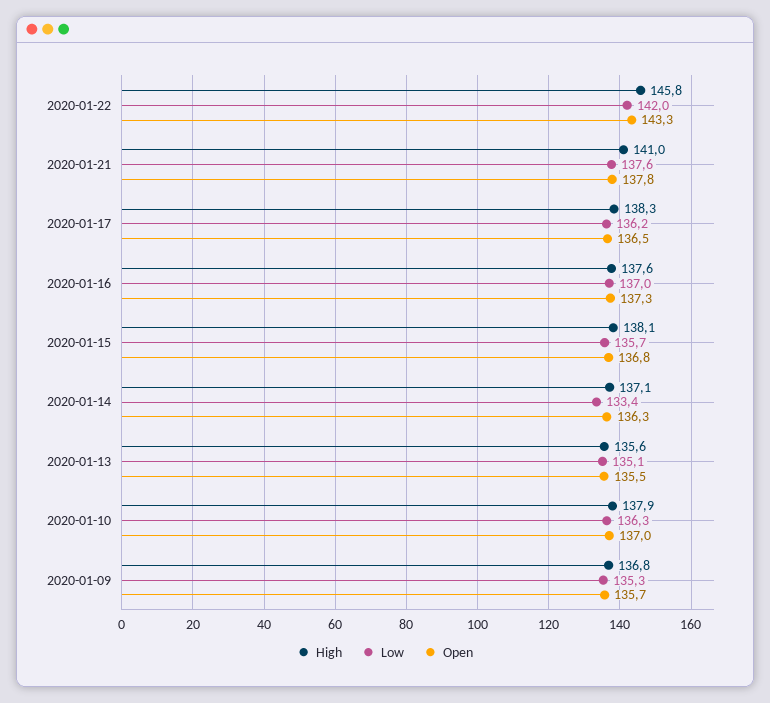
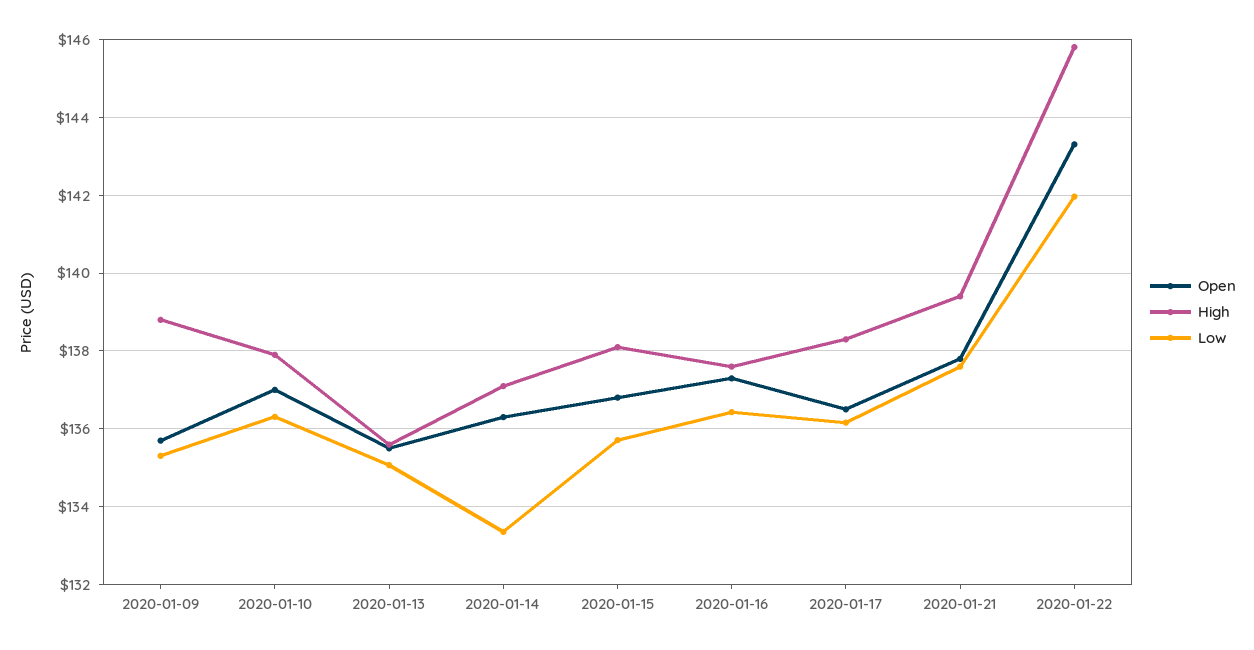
High, 2020-01-21: 141 -> 139.4
Low, 2020-01-16: 137 -> 136.4
High, 2020-01-09: 136.8 -> 138.8

